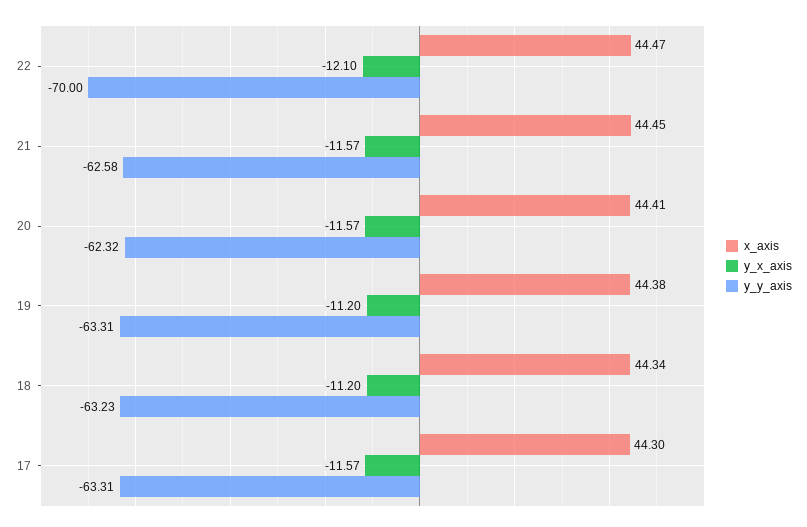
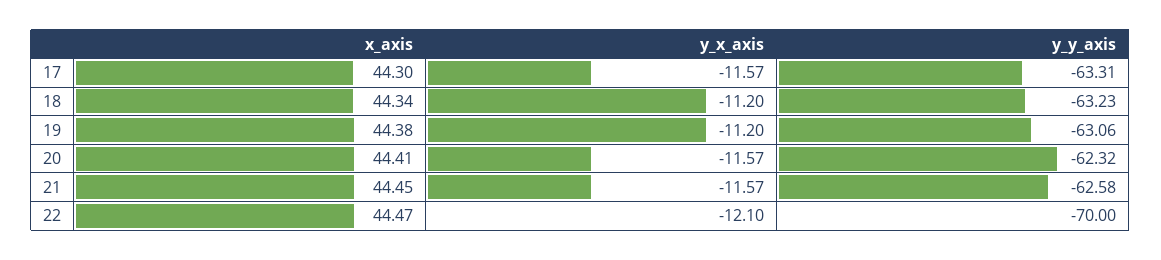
y_y_axis, 19: -63.31 -> -63.06

